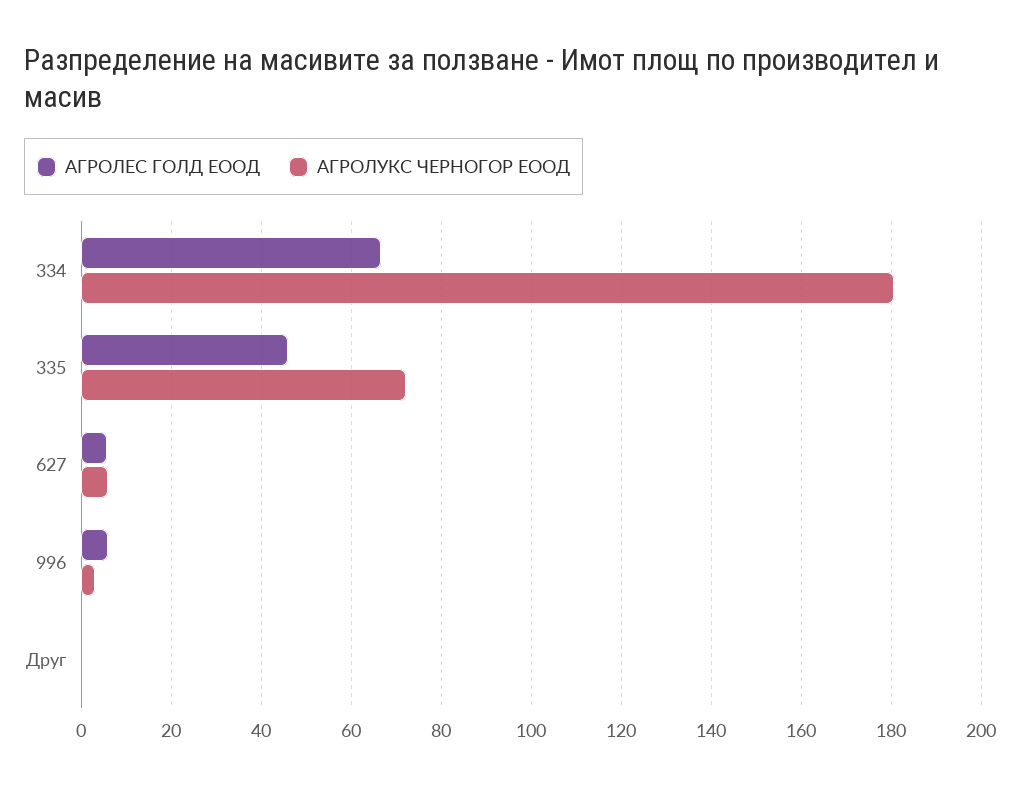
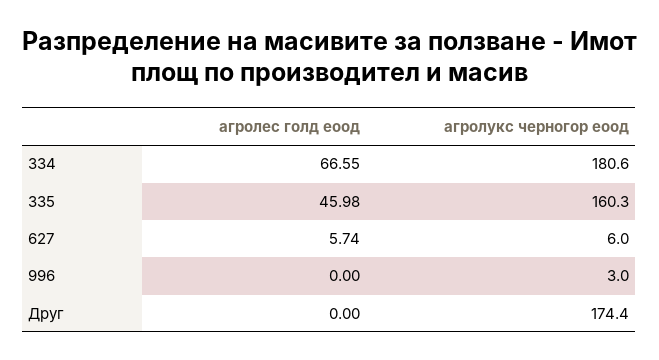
АГРОЛУКС ЧЕРНОГОР ЕООД, 335: 72 -> 160.3
АГРОЛЕС ГОЛД ЕООД, 996: 6 -> 0
АГРОЛУКС ЧЕРНОГОР ЕООД, Друг: 0 -> 174.4

